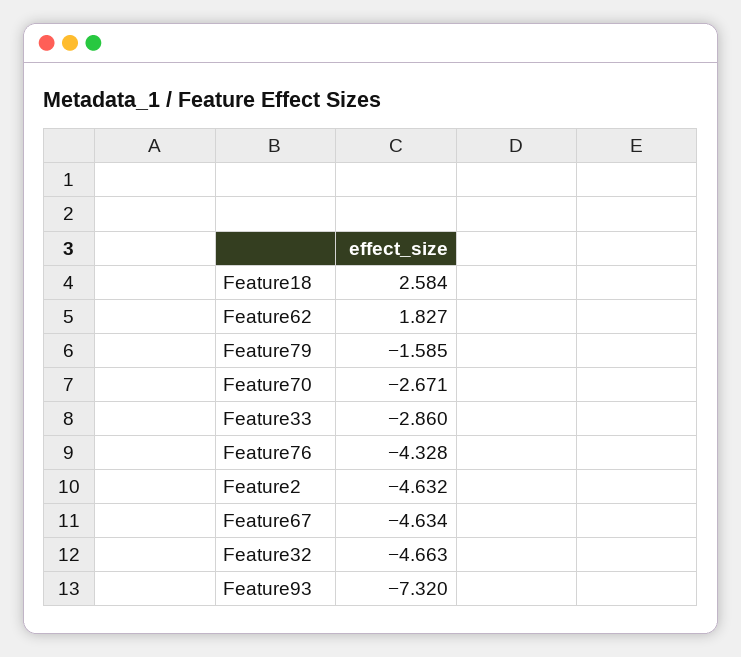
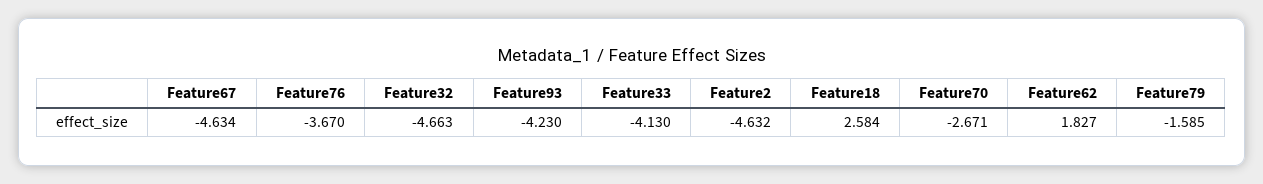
Feature33: -2.86 -> -4.13
Feature76: -4.328 -> -3.67
Feature93: -7.32 -> -4.23

